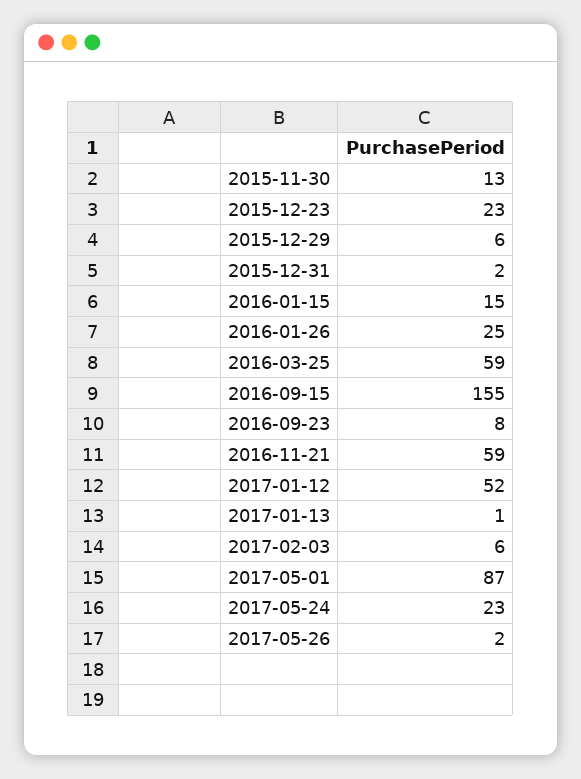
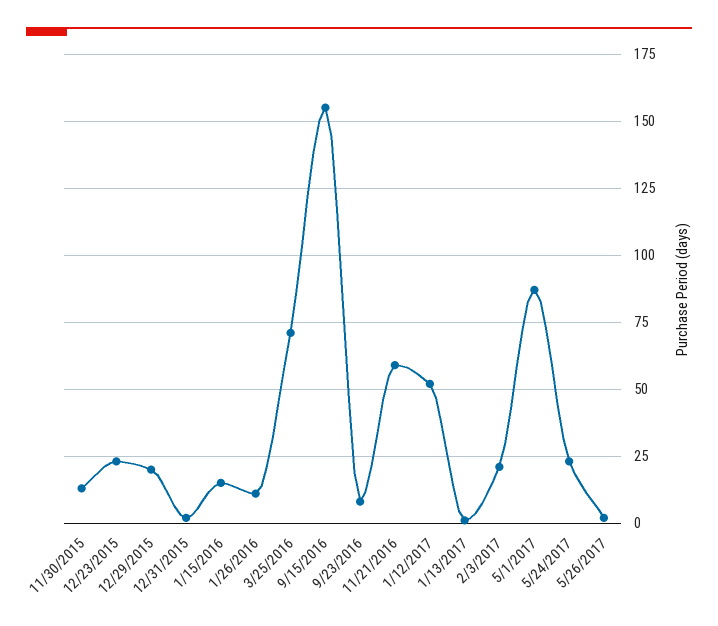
2015-12-29: 6 -> 20
2016-01-26: 25 -> 10
2016-03-25: 59 -> 70
2017-02-03: 6 -> 20

